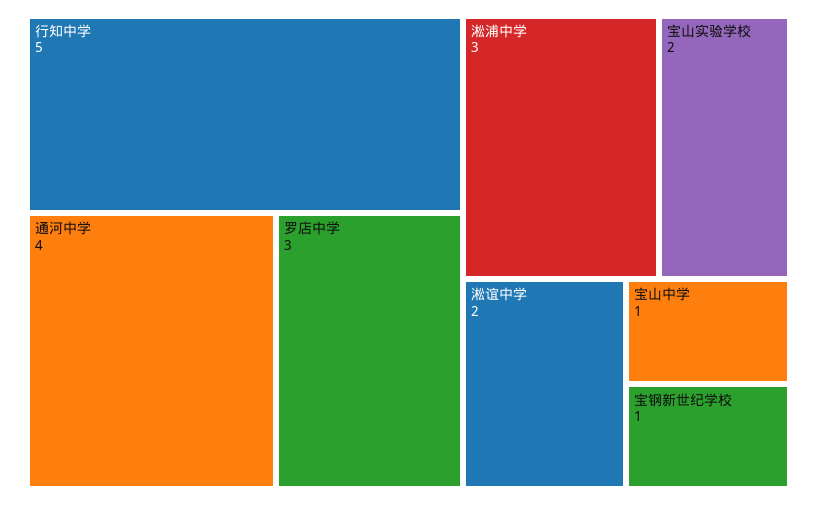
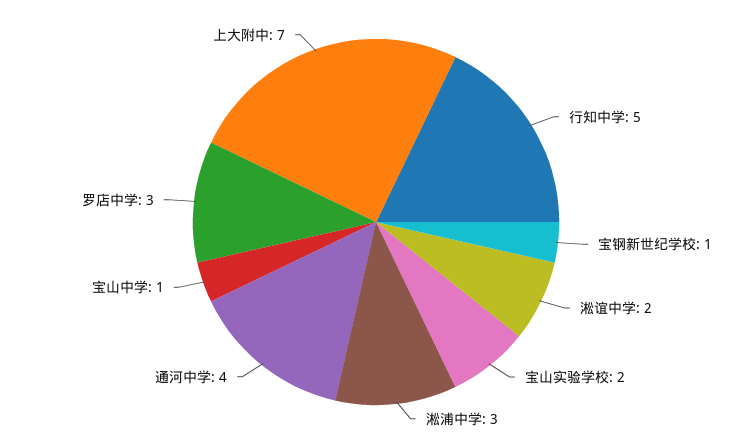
上大附中: none -> 7

